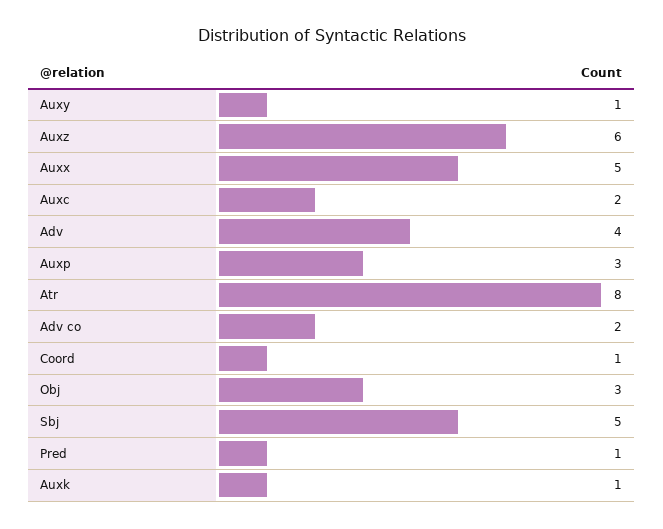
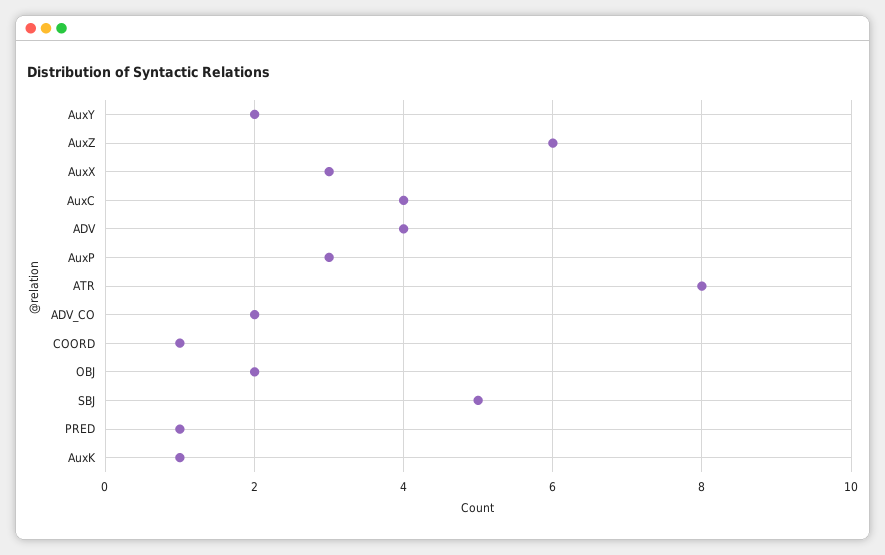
Auxy: 1 -> 2
Auxx: 5 -> 3
Auxc: 2 -> 4
Obj: 3 -> 2

